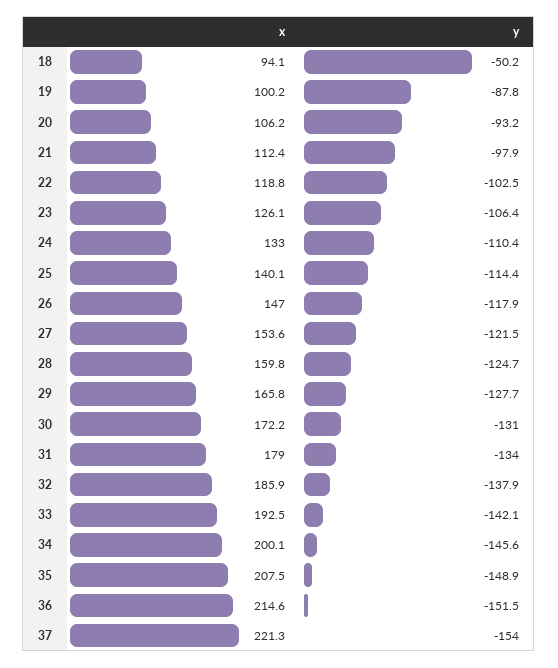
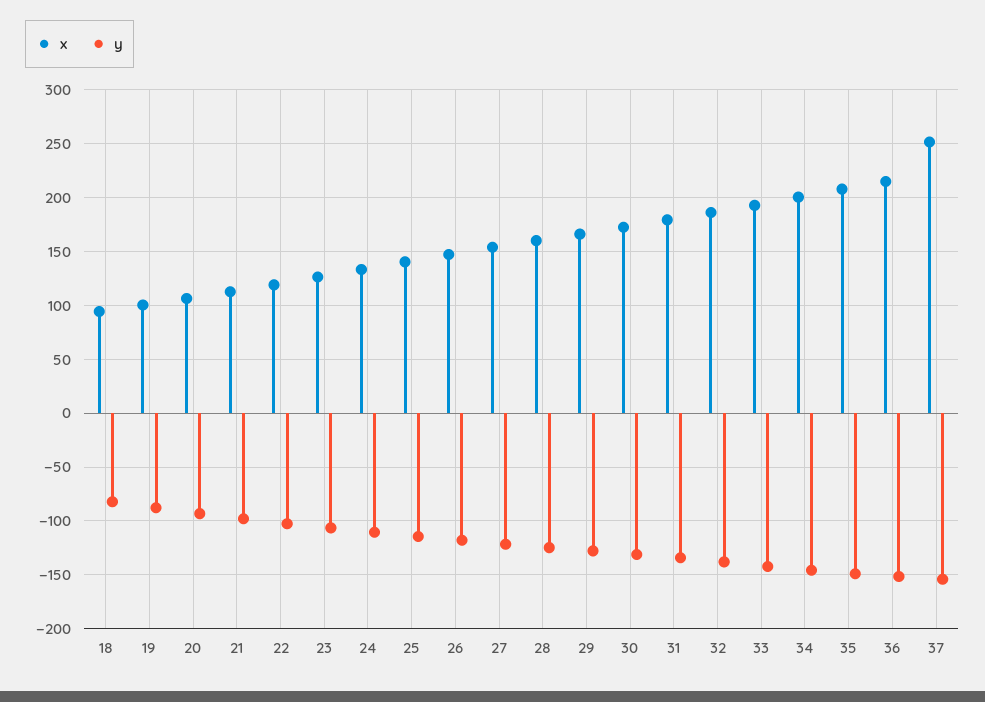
y, 18: -50.2 -> -80
x, 37: 221.3 -> 250

